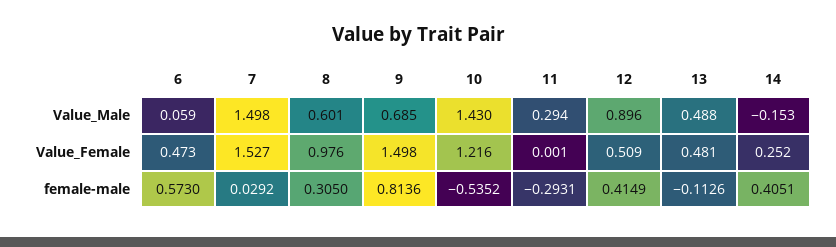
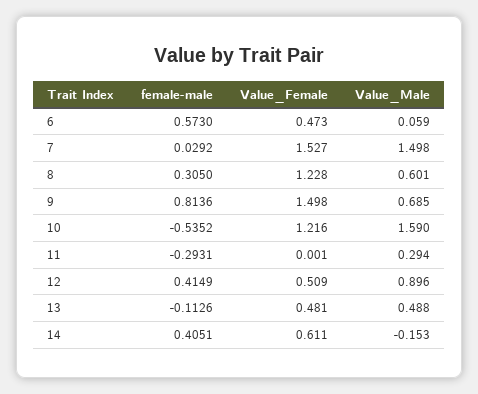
10, Value_Male: 1.43 -> 1.59
8, Value_Female: 0.976 -> 1.228
14, Value_Female: 0.252 -> 0.611

